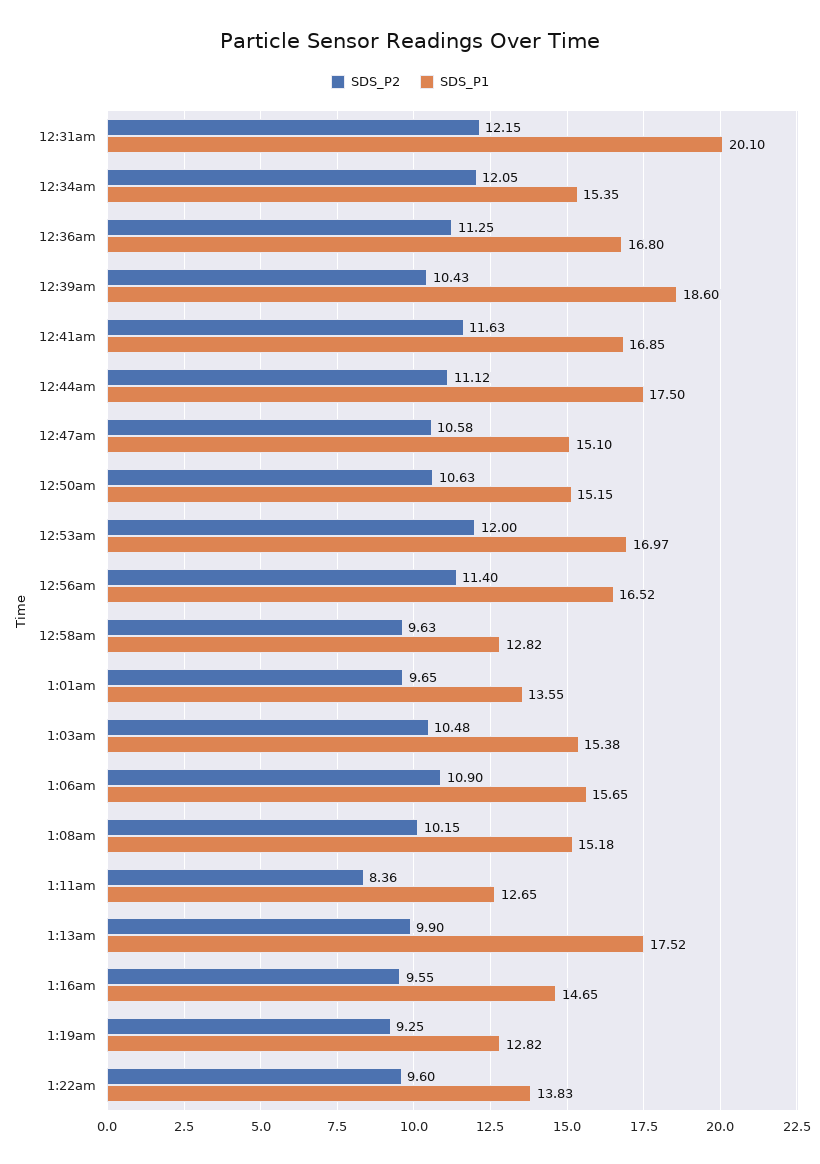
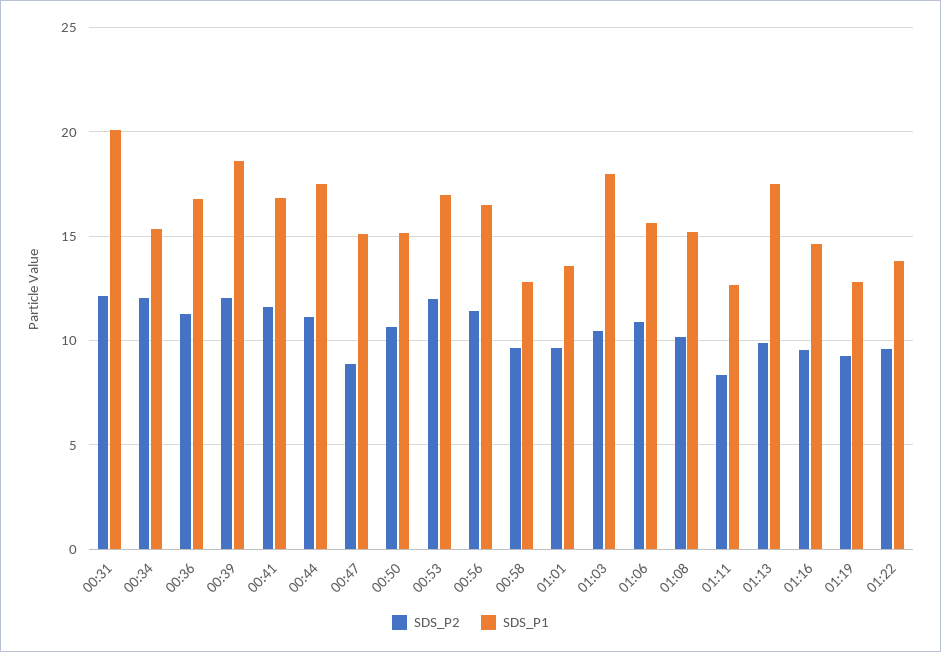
SDS_P2, 12:39am: 10.43 -> 12
SDS_P2, 12:47am: 10.58 -> 9
SDS_P1, 1:03am: 15.38 -> 18

